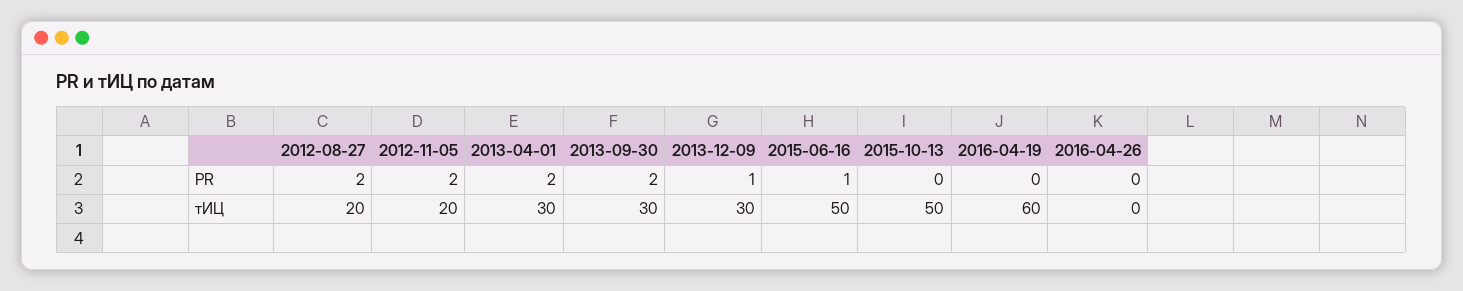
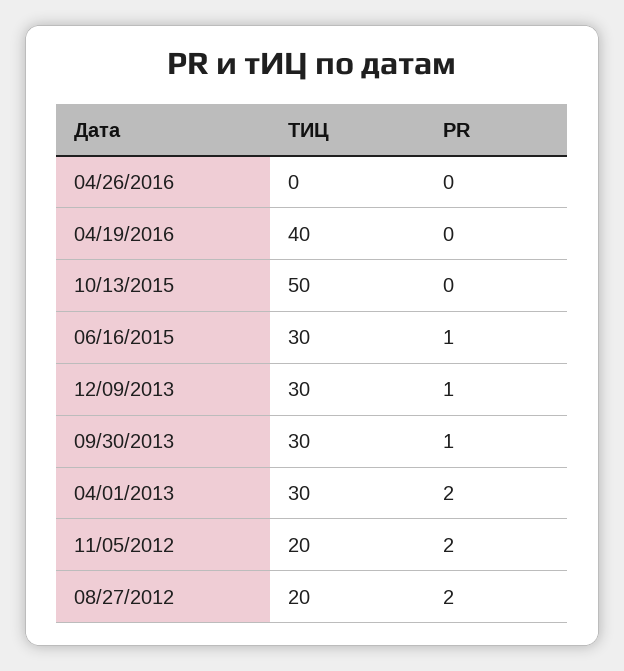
2013-09-30, PR: 2 -> 1
2015-06-16, тИЦ: 50 -> 30
2016-04-19, тИЦ: 60 -> 40

